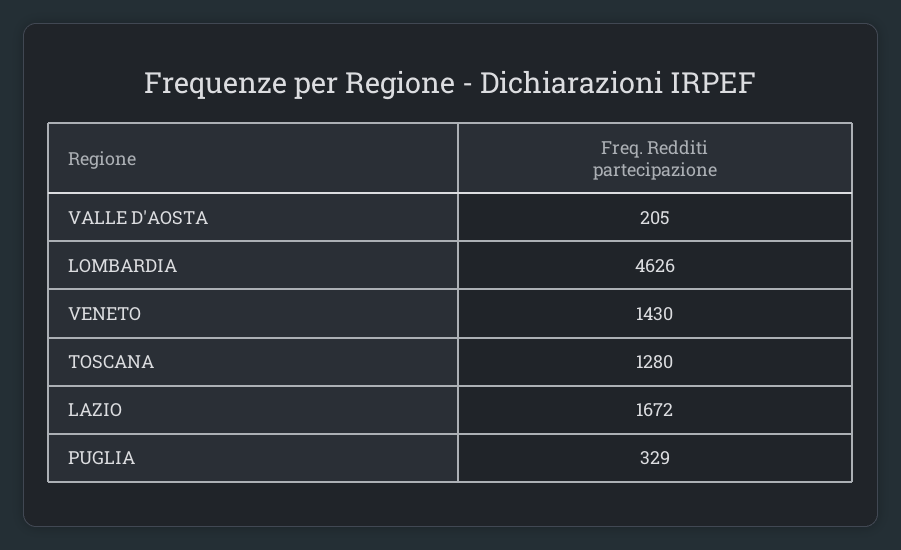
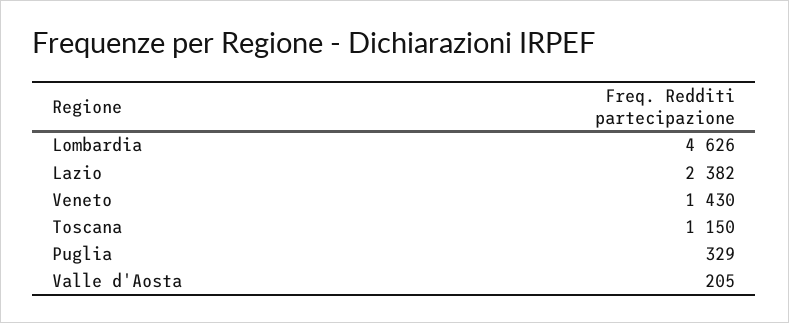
TOSCANA: 1280 -> 1150
LAZIO: 1672 -> 2382

